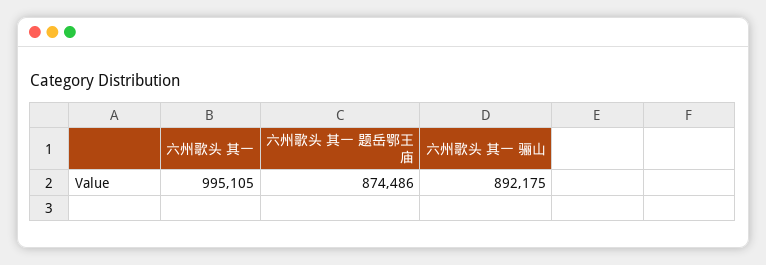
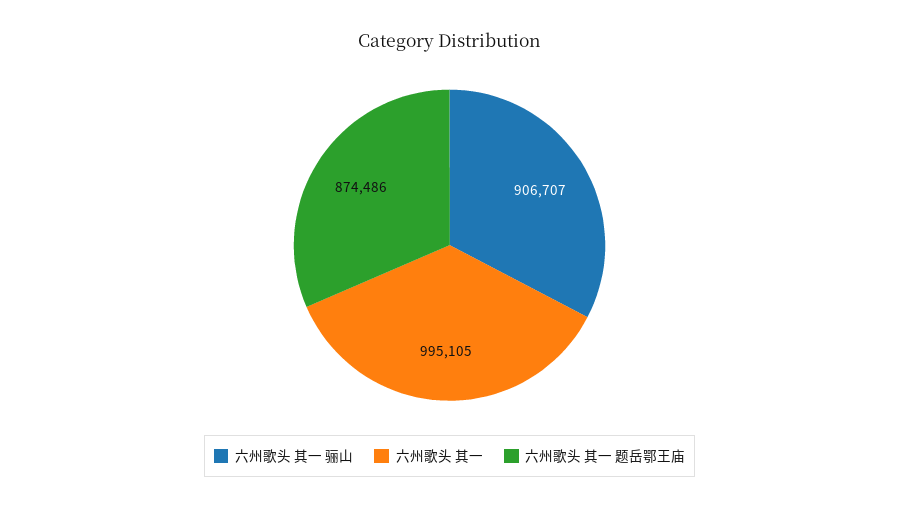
六州歌头 其一 骊山: 892175 -> 906707

